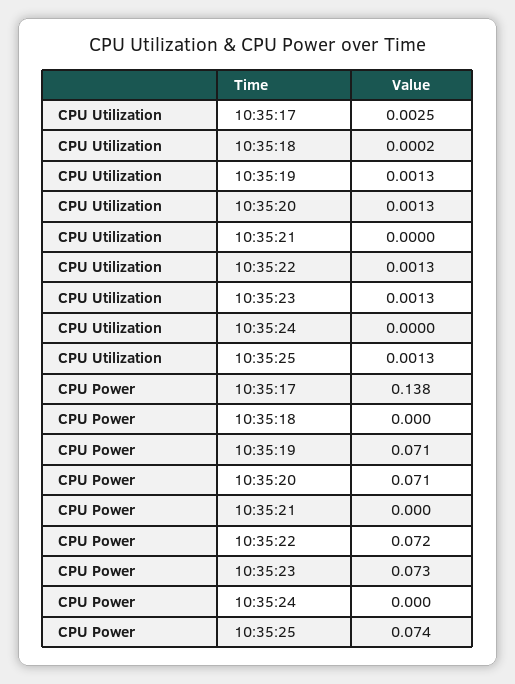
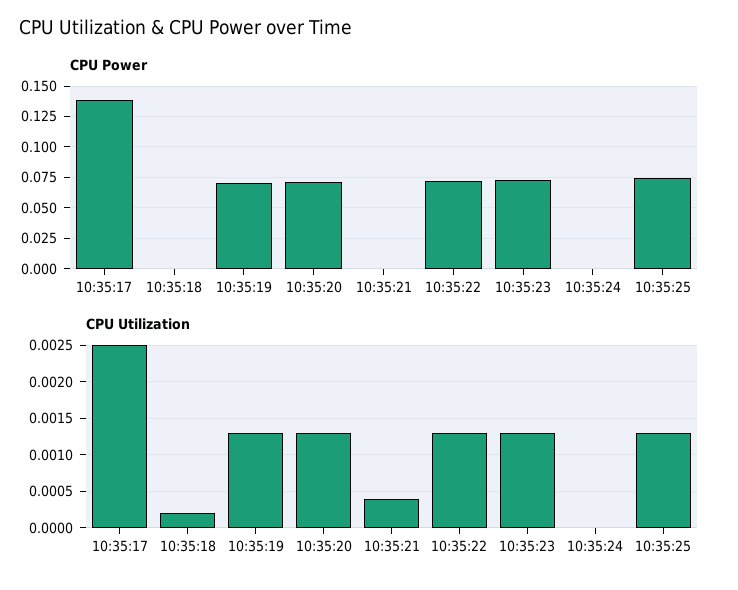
CPU Utilization, 10:35:21: 0 -> 0.0004

